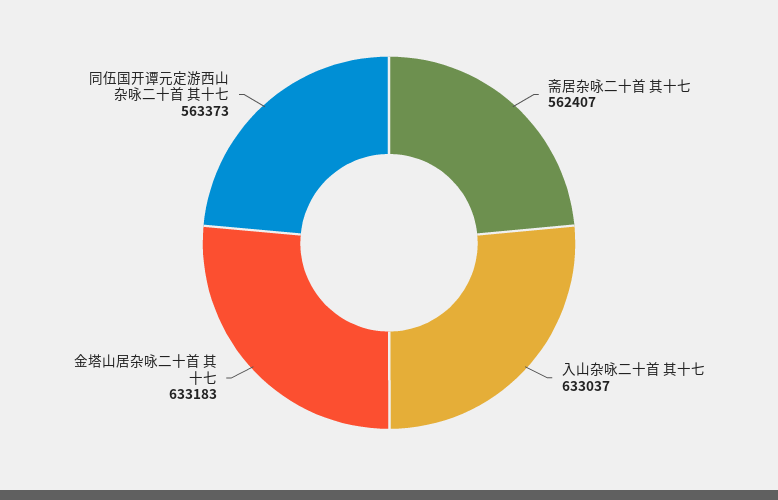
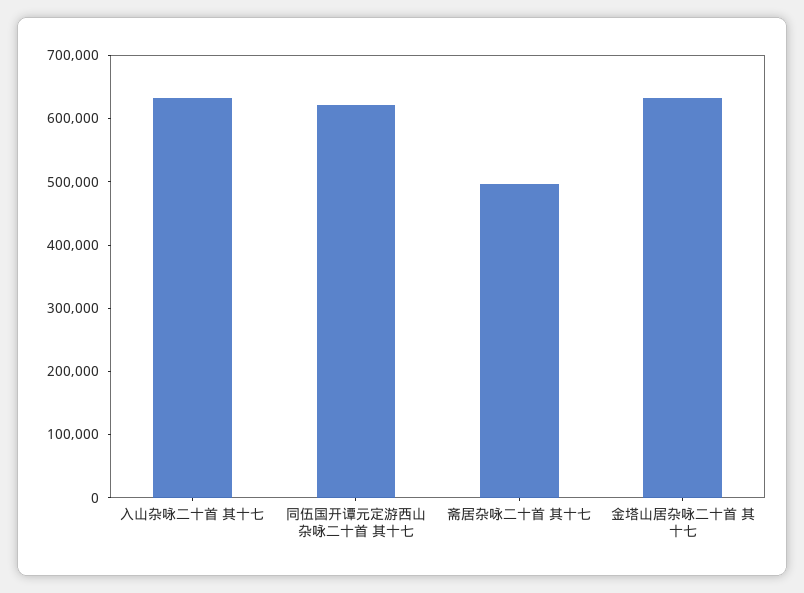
斋居杂咏二十首 其十七: 562407 -> 500000
同伍国开谭元定游西山杂咏二十首 其十七: 563373 -> 620000

